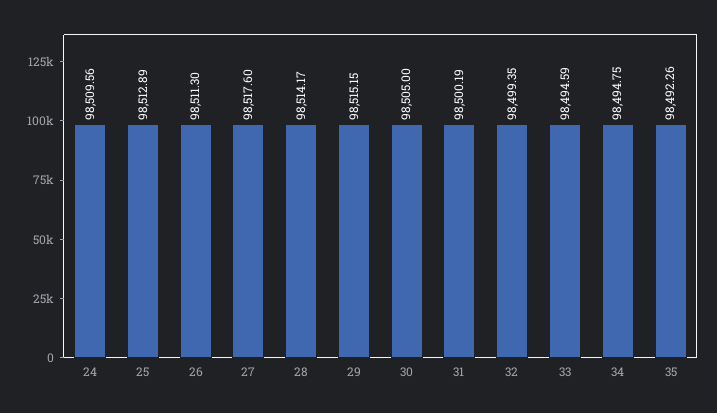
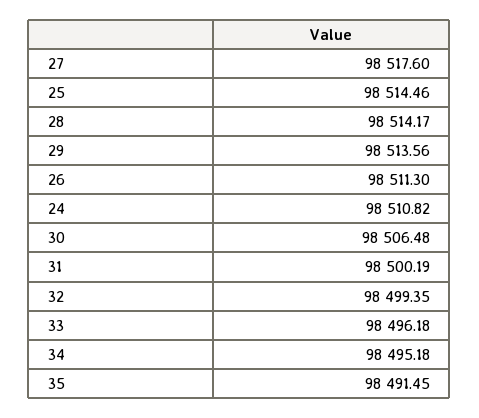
24: 98509.56 -> 98510.82
25: 98512.89 -> 98514.46
29: 98515.15 -> 98513.56
30: 98505 -> 98506.48
33: 98494.59 -> 98496.18
34: 98494.75 -> 98495.18
35: 98492.26 -> 98491.45

